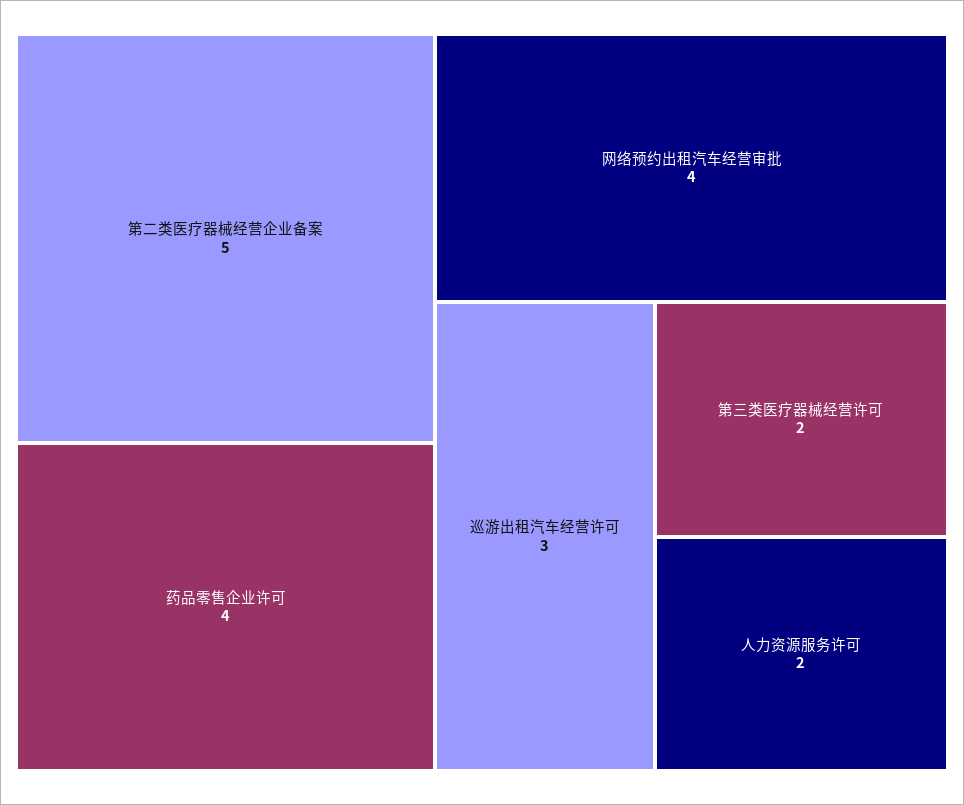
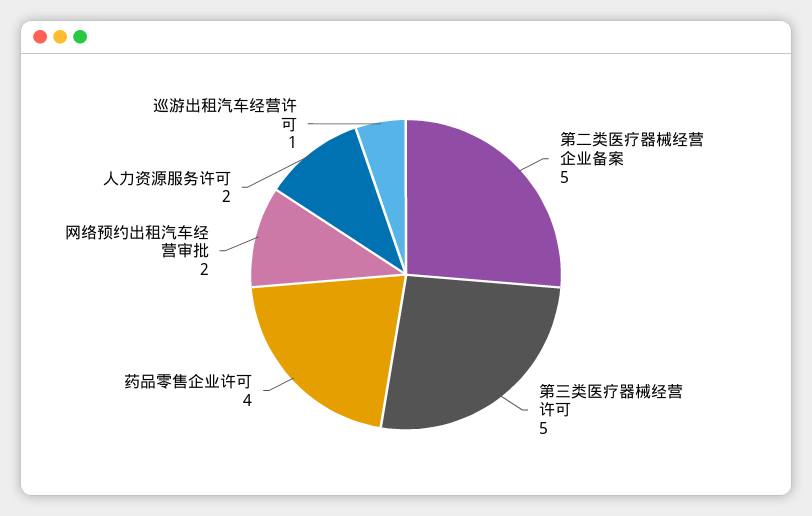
网络预约出租汽车经营审批: 4 -> 2
巡游出租汽车经营许可: 3 -> 1
第三类医疗器械经营许可: 2 -> 5

